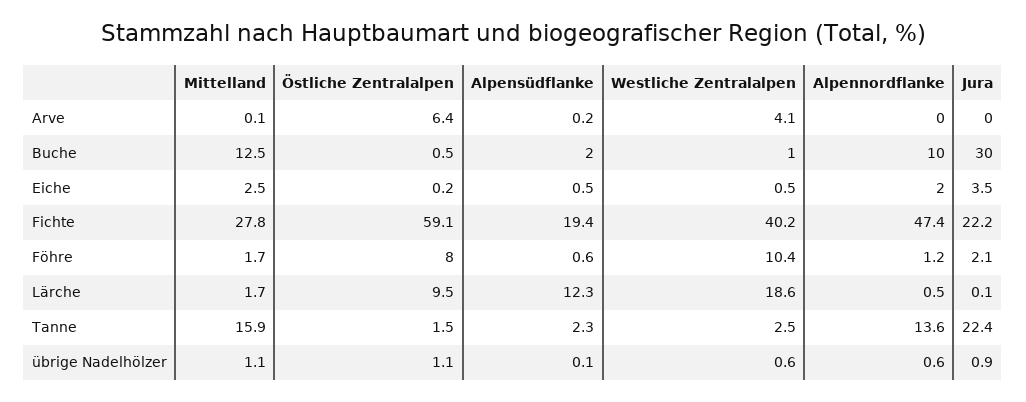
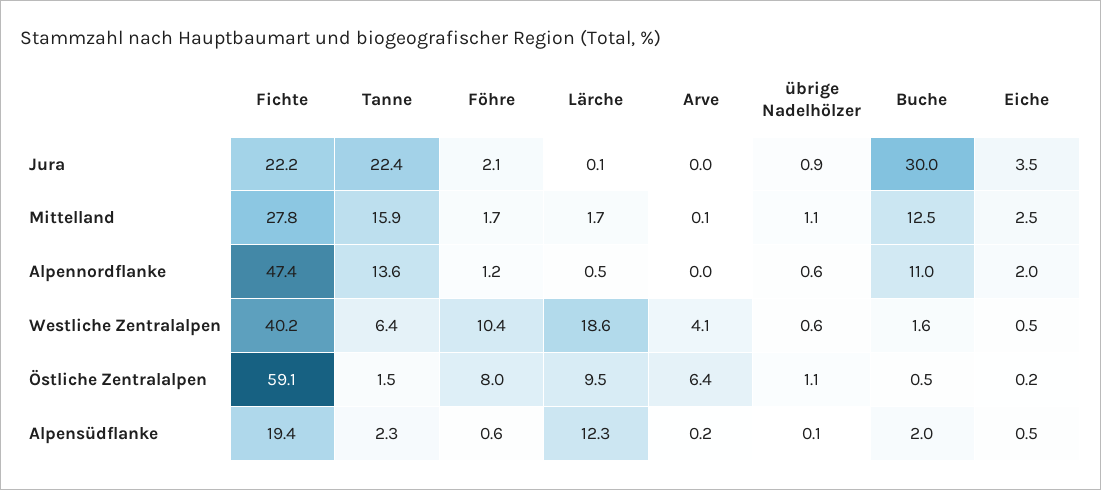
Westliche Zentralalpen, Buche: 1 -> 1.6
Alpennordflanke, Buche: 10 -> 11
Westliche Zentralalpen, Tanne: 2.5 -> 6.4

